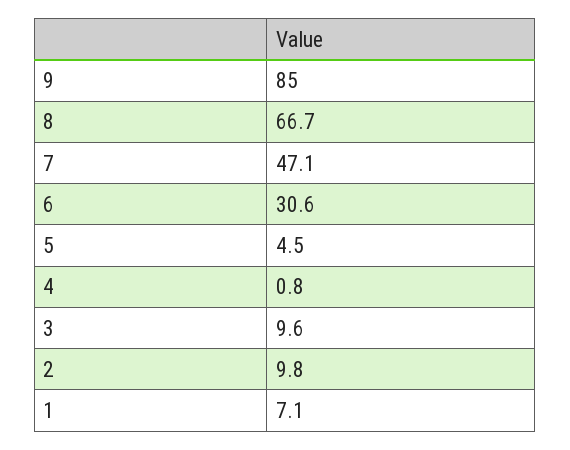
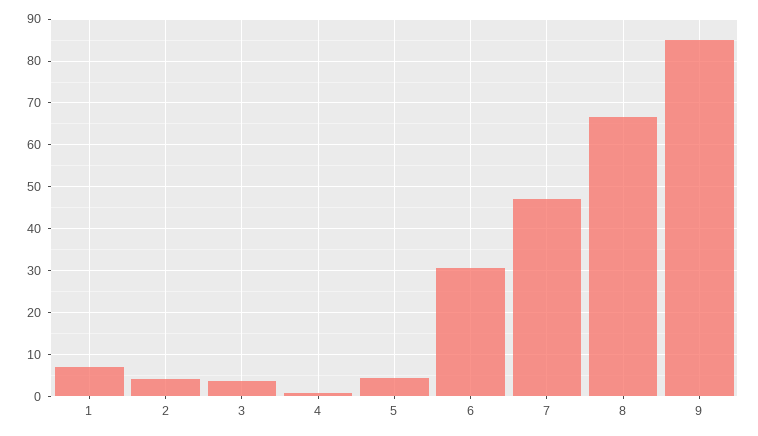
3: 9.6 -> 4
2: 9.8 -> 4

